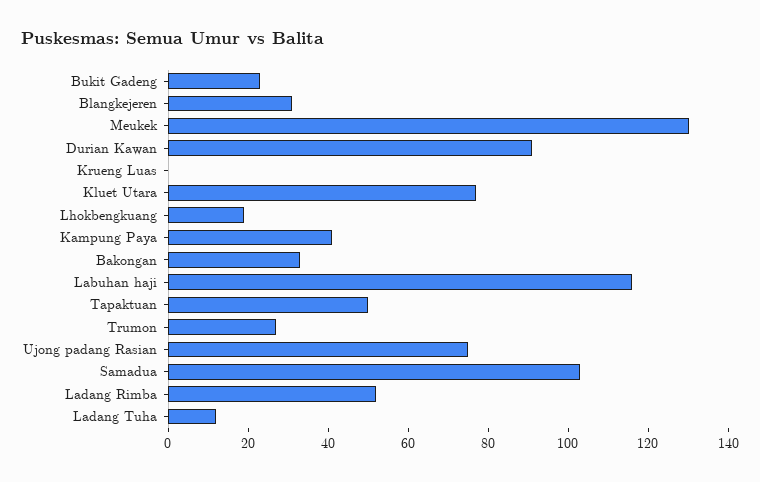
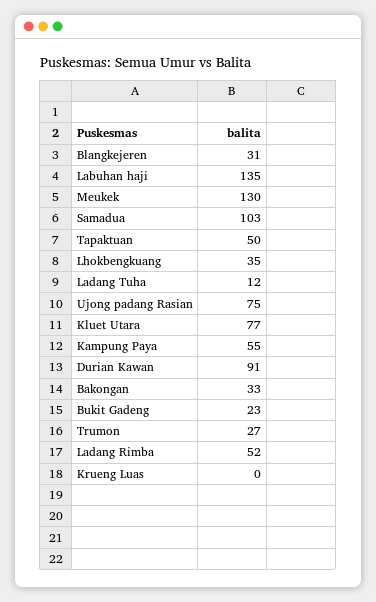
Lhokbengkuang: 20 -> 35
Kampung Paya: 40 -> 55
Labuhan haji: 115 -> 135

